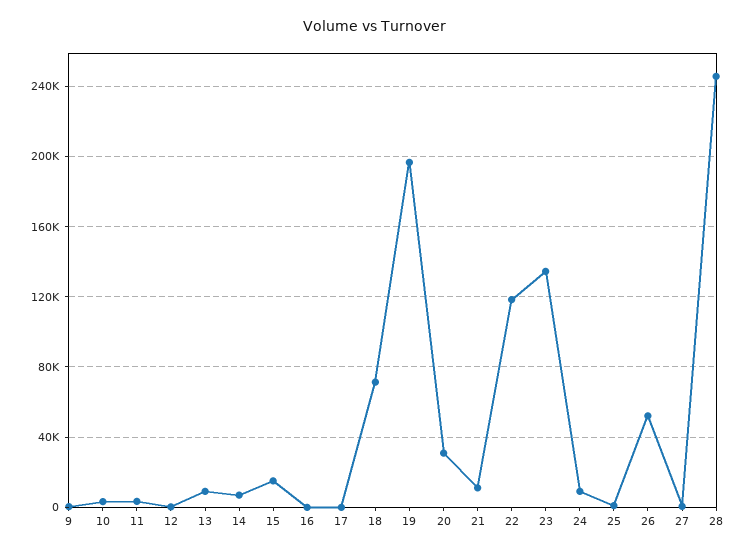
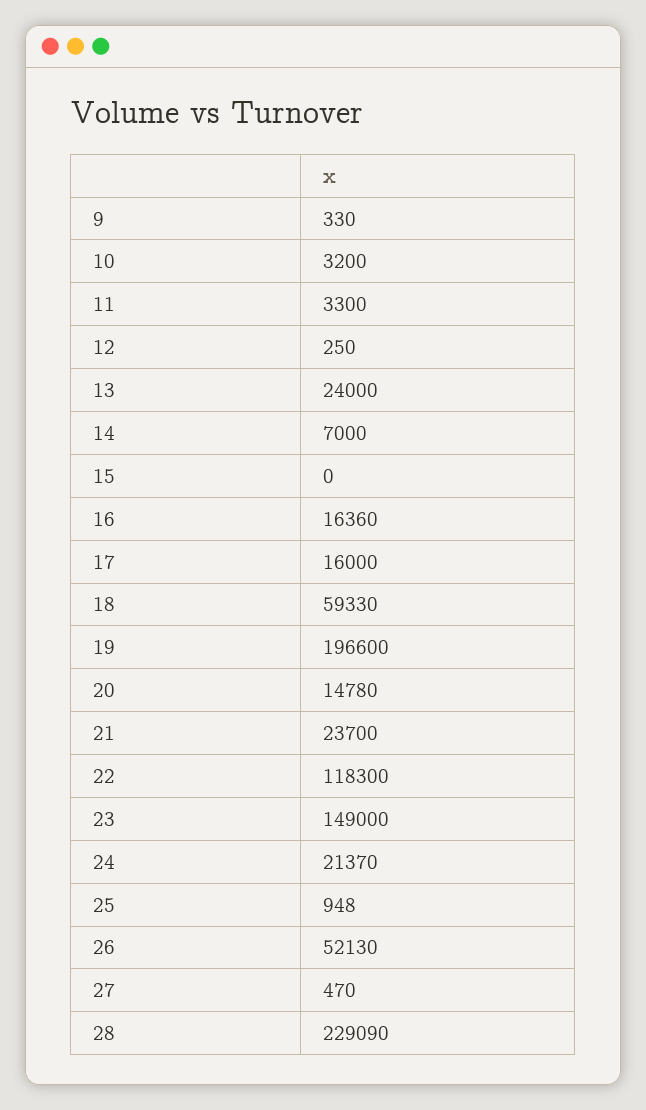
13: 10000 -> 24000
15: 15000 -> 0
16: 0 -> 16360
17: 0 -> 16000
18: 70000 -> 59330
20: 30000 -> 14780
21: 10000 -> 23700
23: 135000 -> 149000
24: 10000 -> 21370
28: 245000 -> 229090

